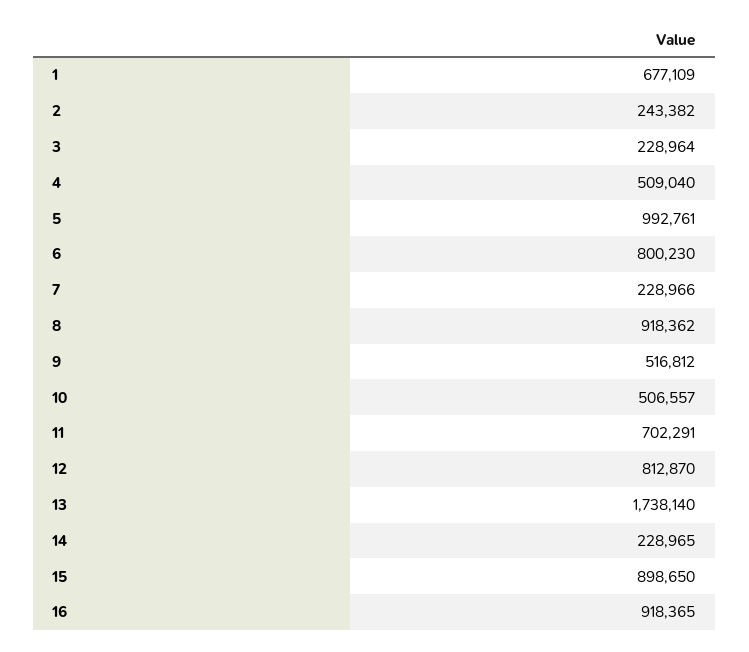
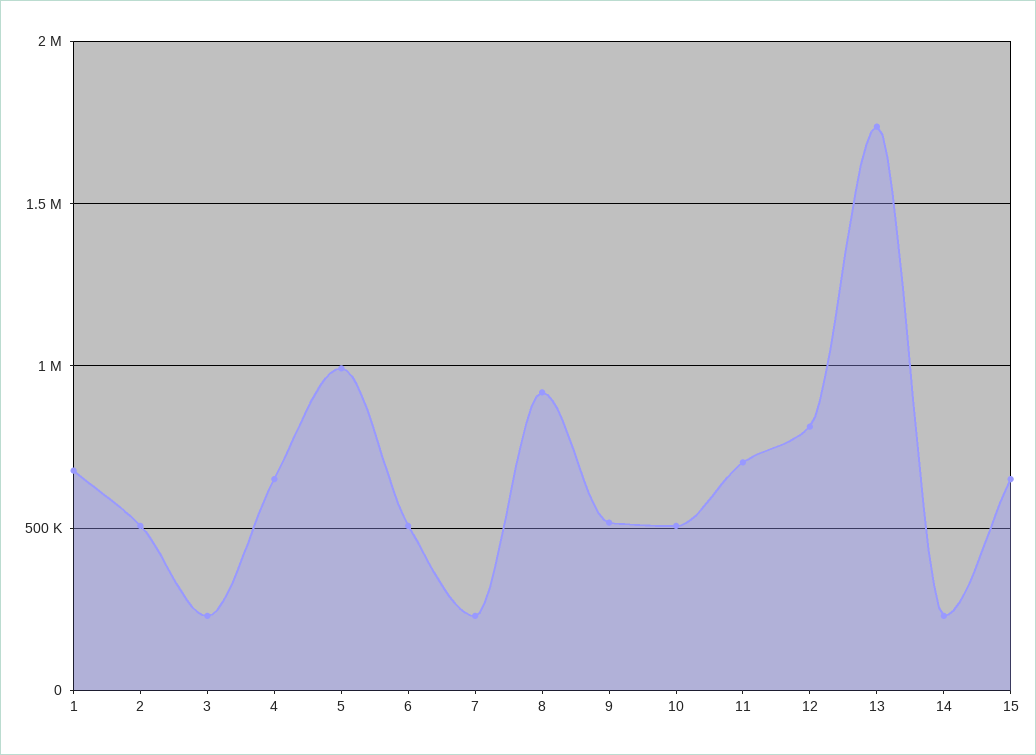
2: 243382 -> 500000
4: 509040 -> 650000
6: 800230 -> 500000
15: 898650 -> 650000
16: 918365 -> none

